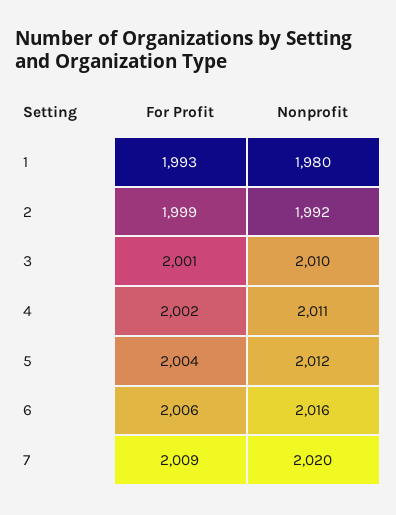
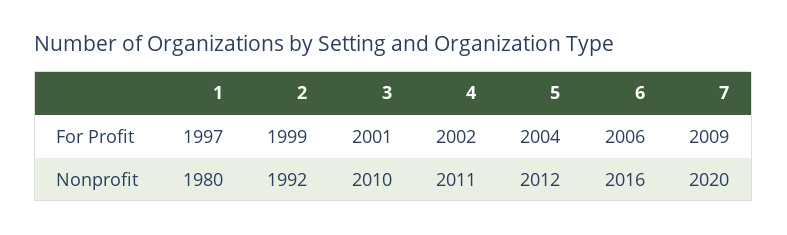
For Profit, 1: 1993 -> 1997

